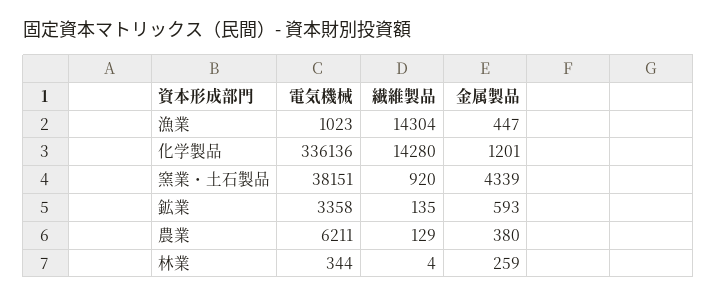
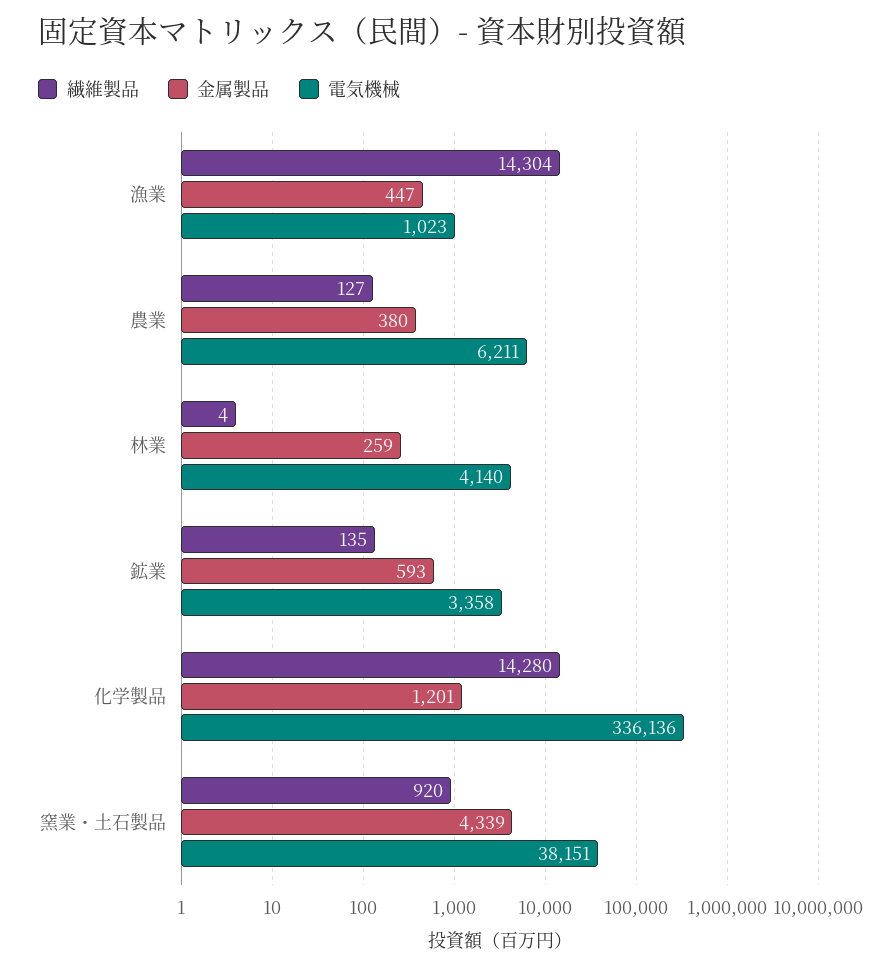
繊維製品, 農業: 129 -> 127
電気機械, 林業: 344 -> 4140

